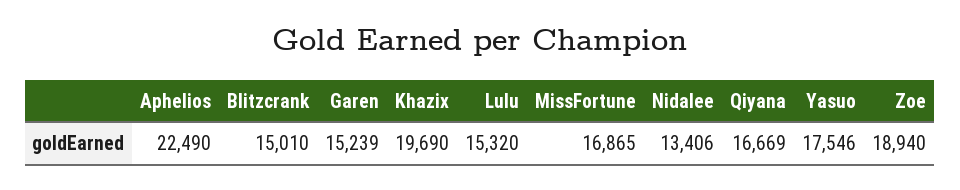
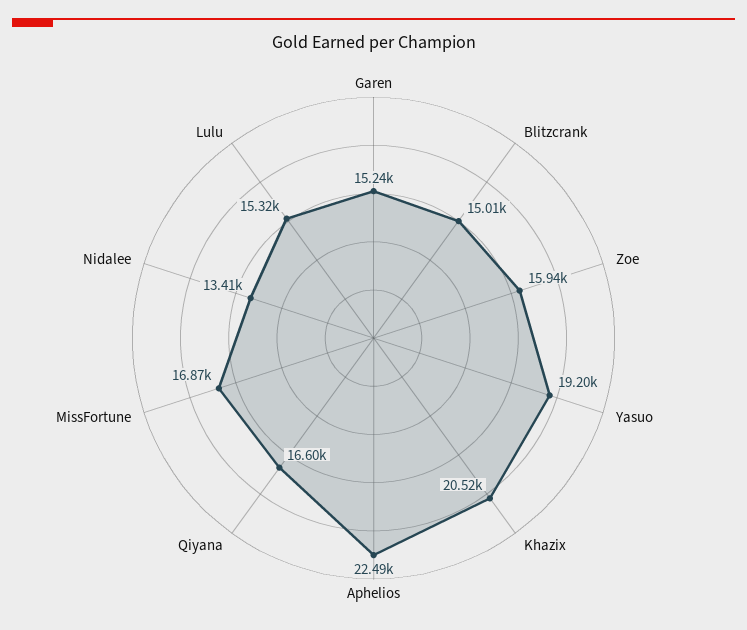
Khazix: 19690 -> 20520
Qiyana: 16669 -> 16600
Yasuo: 17546 -> 19200
Zoe: 18940 -> 15940

